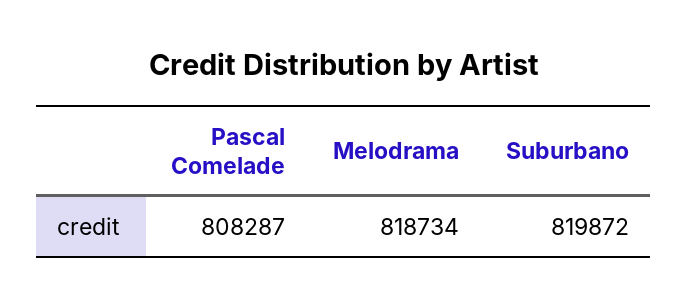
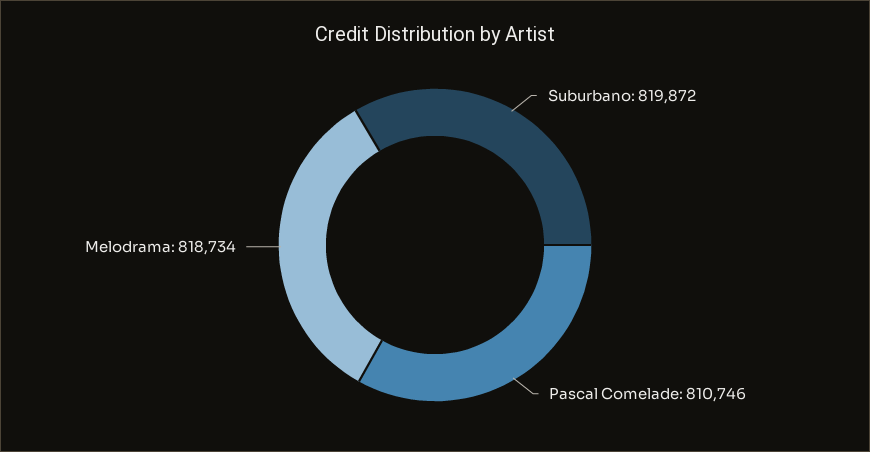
Pascal Comelade: 808287 -> 810746

